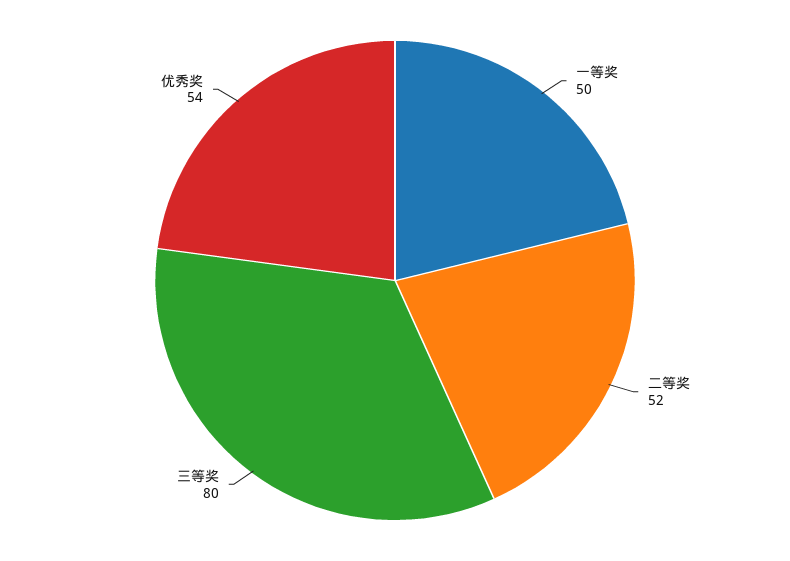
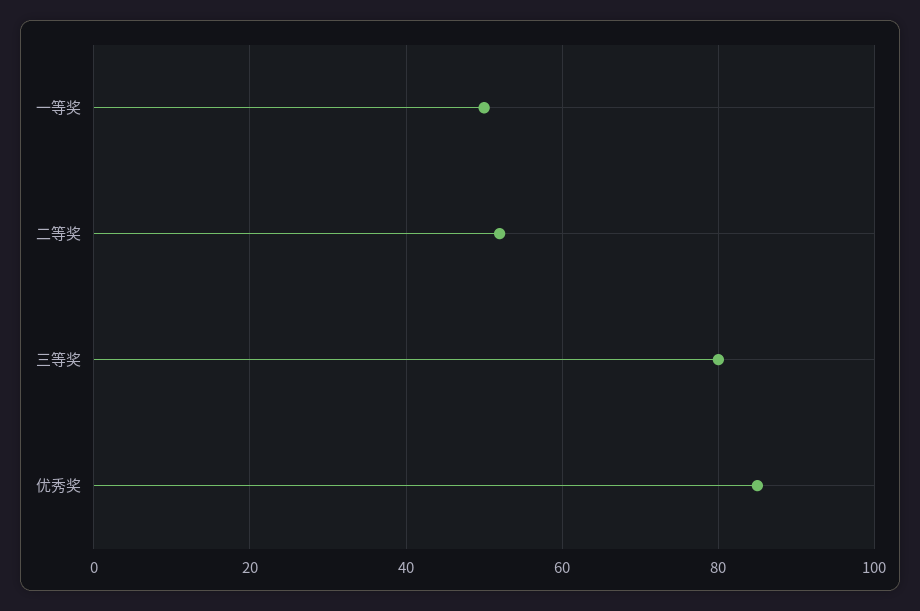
优秀奖: 54 -> 85

